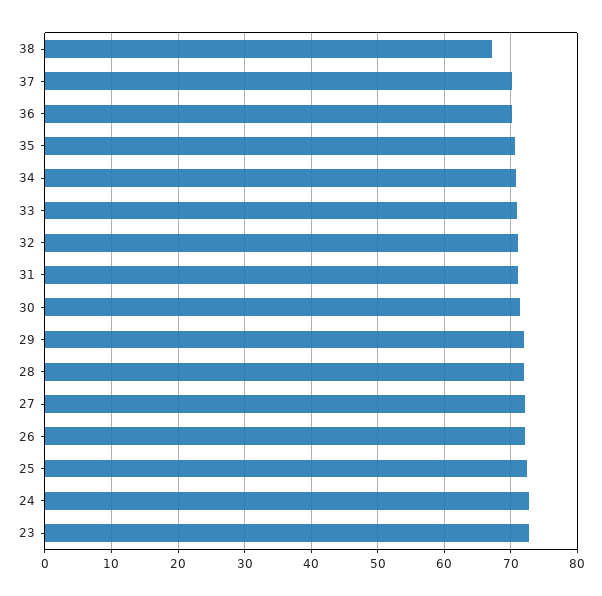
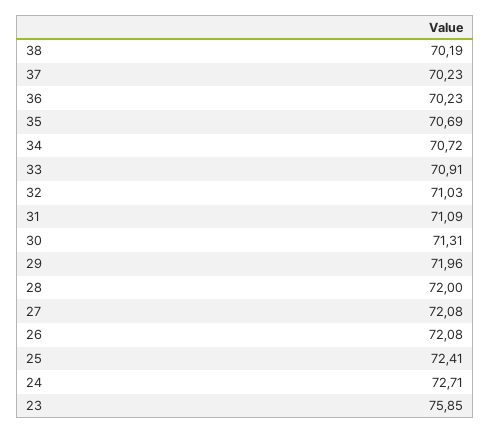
38: 67 -> 70.19
23: 73 -> 75.85

